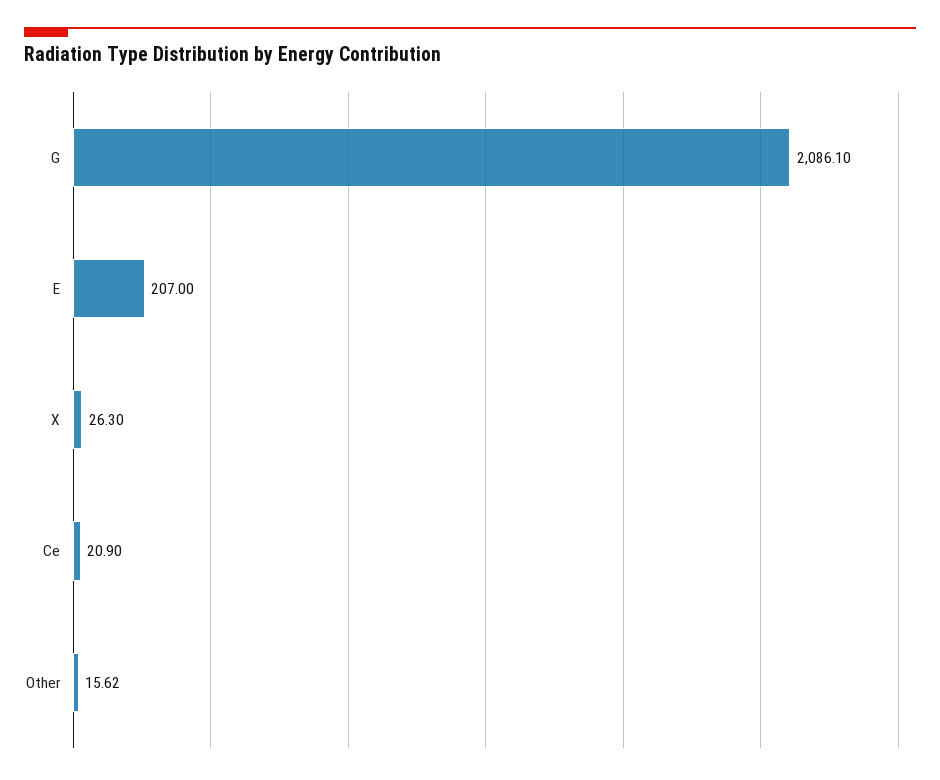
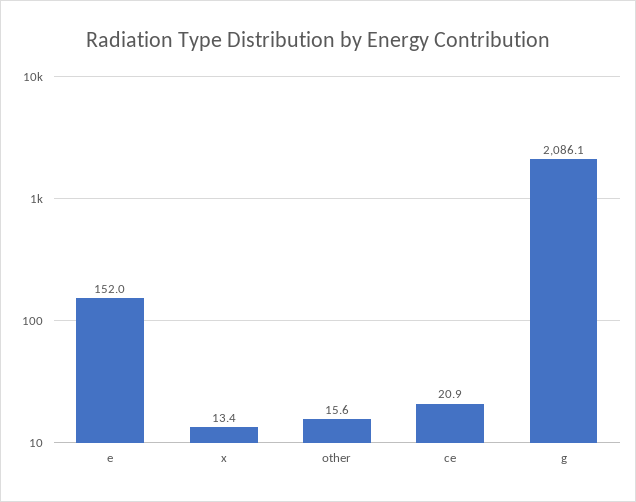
E: 207 -> 152
X: 26.3 -> 13.4

